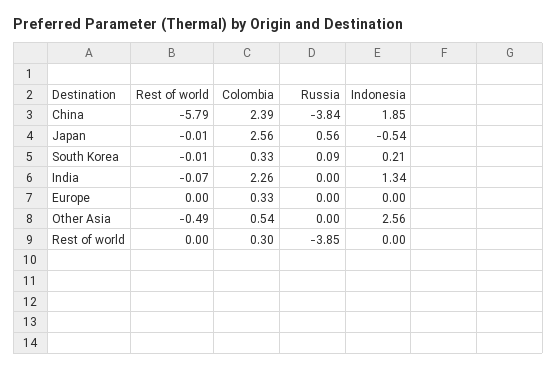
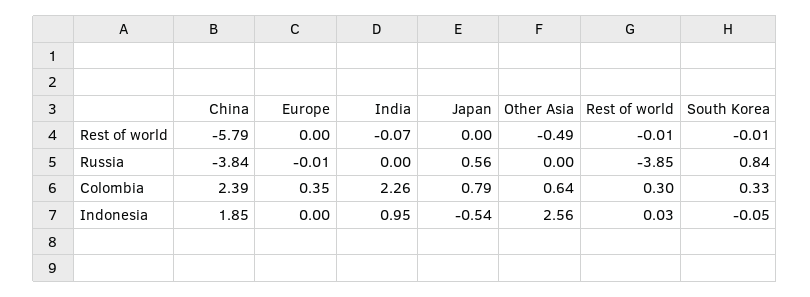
Rest of world, Japan: -0.01 -> 0
Colombia, Japan: 2.56 -> 0.79
Russia, South Korea: 0.09 -> 0.84
Indonesia, South Korea: 0.21 -> -0.05
Indonesia, India: 1.34 -> 0.95
Colombia, Europe: 0.33 -> 0.35
Russia, Europe: 0 -> -0.01
Colombia, Other Asia: 0.54 -> 0.64
Rest of world, Rest of world: 0 -> -0.01
Indonesia, Rest of world: 0 -> 0.03

